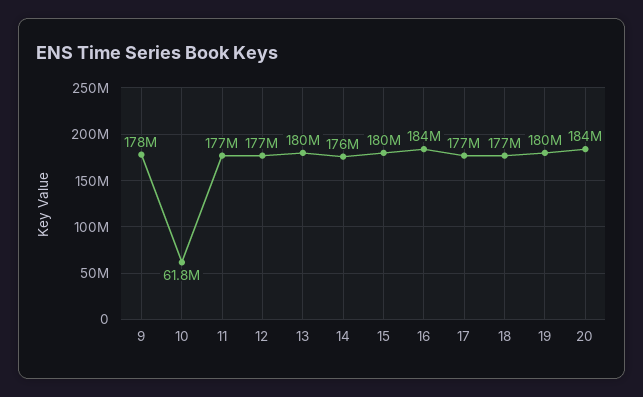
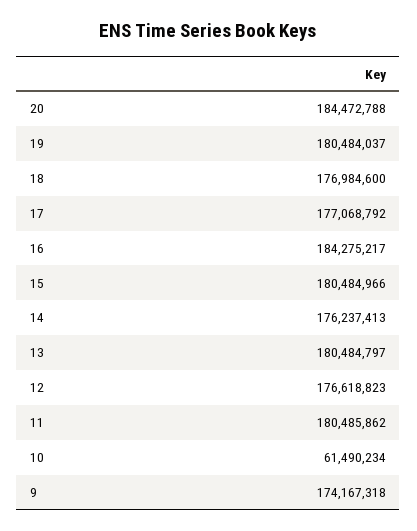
9: 178000000 -> 174167318
10: 61800000 -> 61490234
11: 177000000 -> 180485862

